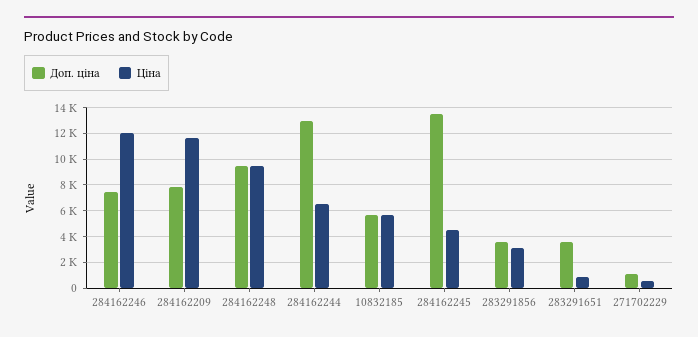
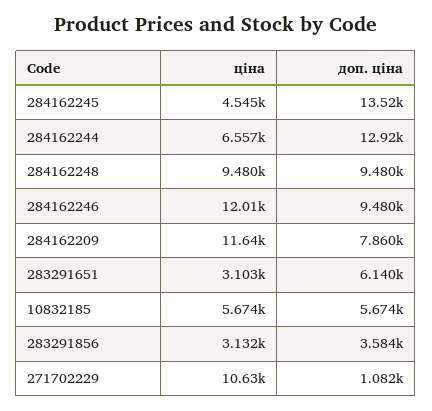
Доп. ціна, 284162246: 7500 -> 9480
Доп. ціна, 283291651: 3500 -> 6140
Ціна, 283291651: 1000 -> 3103
Ціна, 271702229: 500 -> 10630

